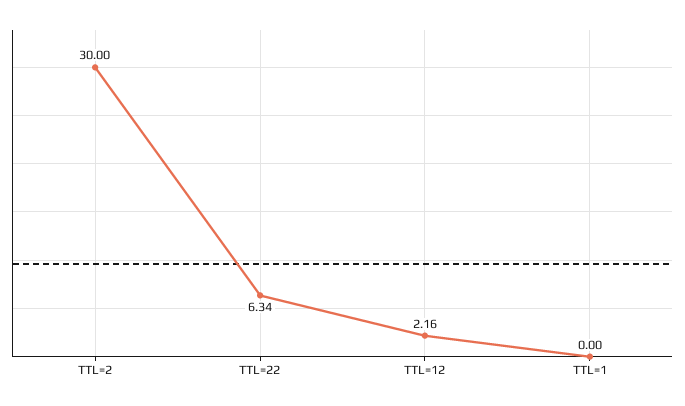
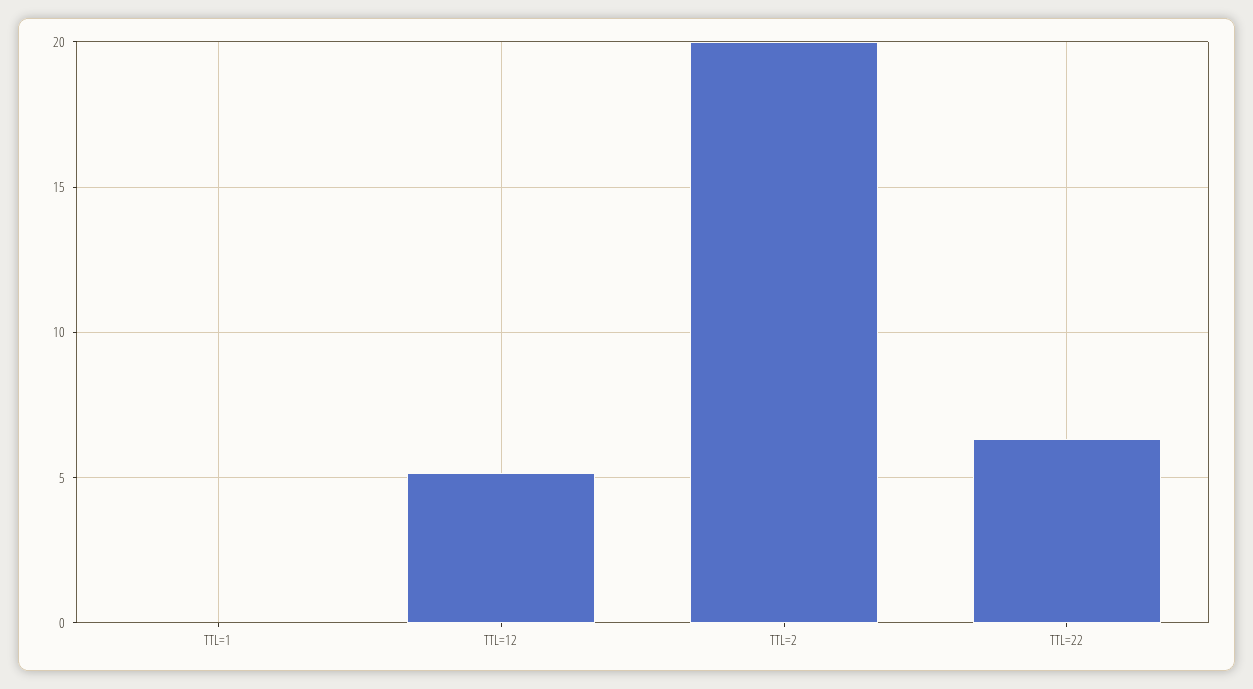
TTL=2: 30 -> 20
TTL=12: 2.16 -> 5

